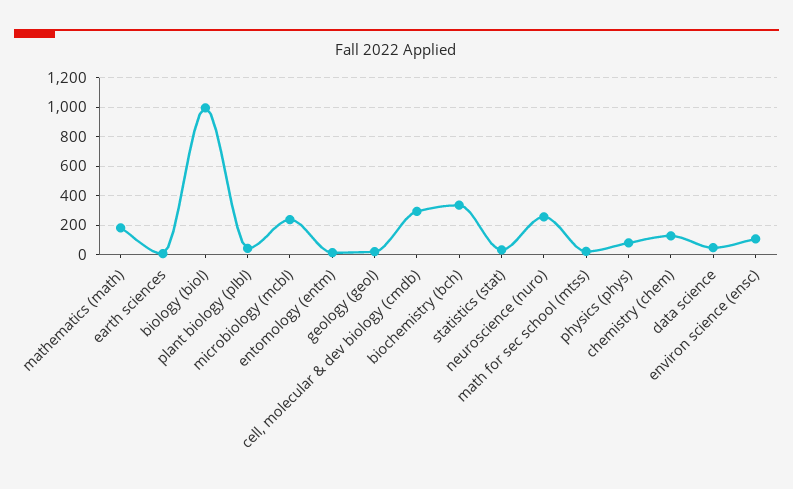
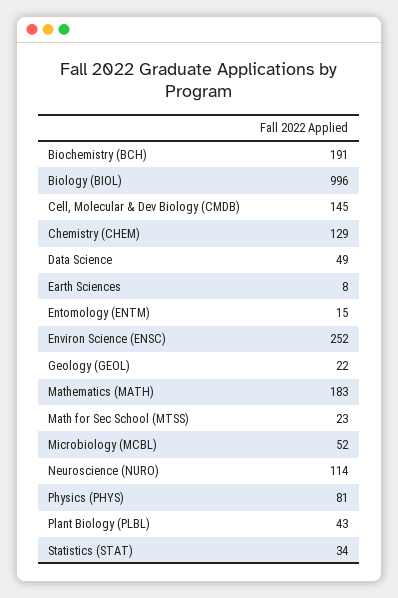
microbiology (mcbl): 250 -> 52
cell, molecular & dev biology (cmdb): 300 -> 145
biochemistry (bch): 350 -> 191
neuroscience (nuro): 250 -> 114
environ science (ensc): 100 -> 252

